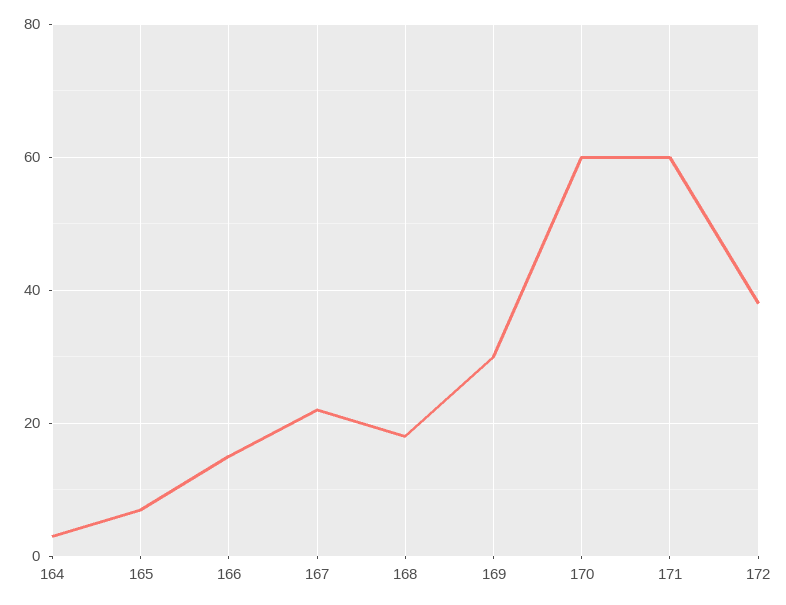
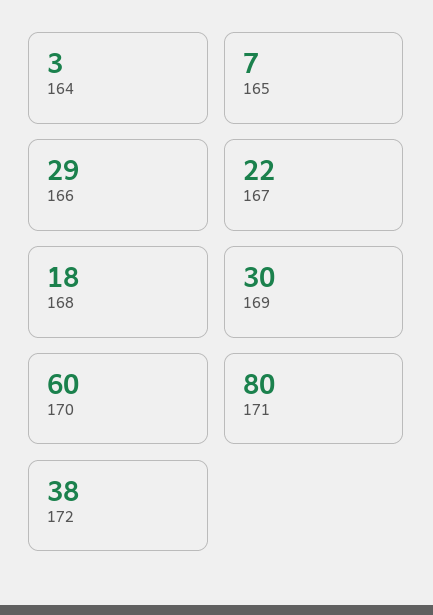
166: 15 -> 29
171: 60 -> 80

